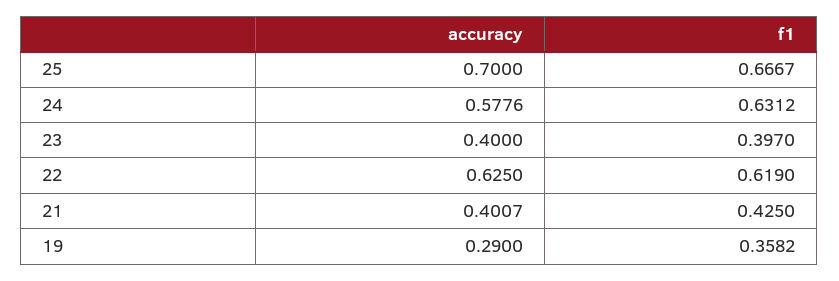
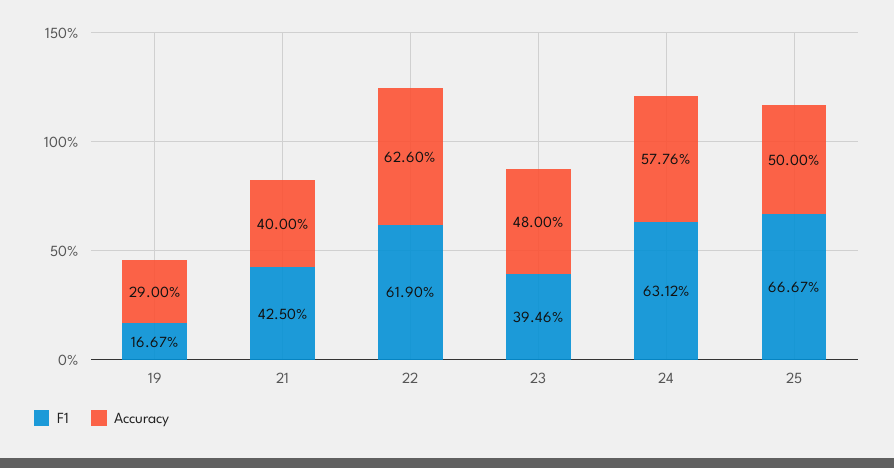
accuracy, 25: 0.7 -> 0.5
accuracy, 23: 0.4 -> 0.48
f1, 23: 0.397 -> 0.3946
accuracy, 22: 0.625 -> 0.626
accuracy, 21: 0.4007 -> 0.4
f1, 19: 0.3582 -> 0.1667

